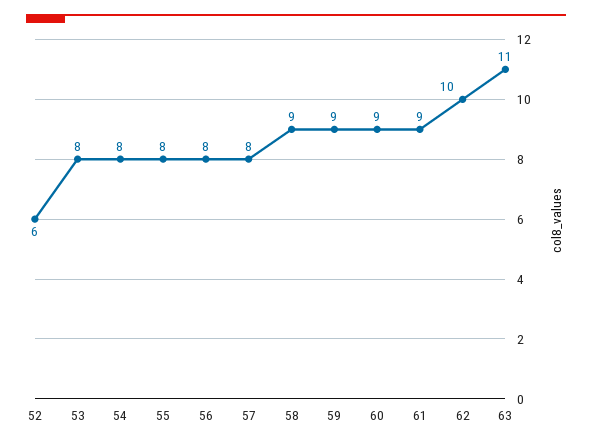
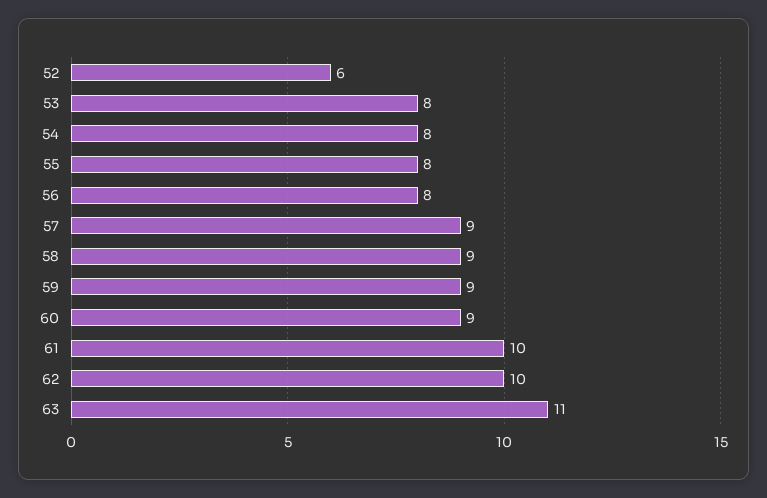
57: 8 -> 9
61: 9 -> 10

